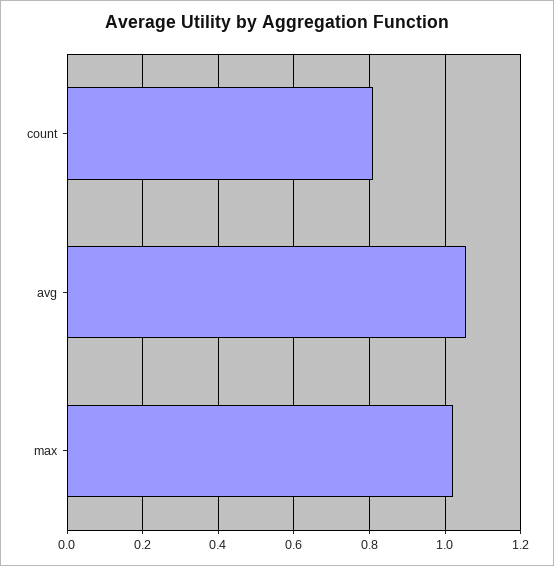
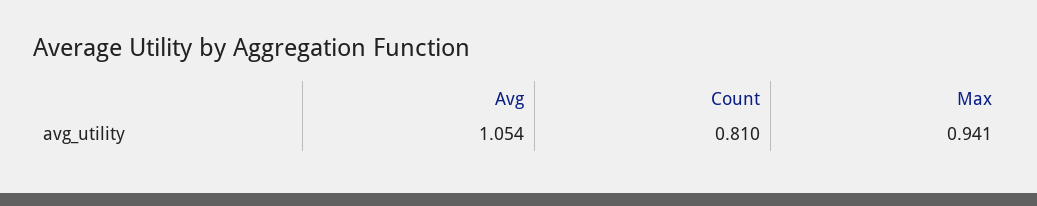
max: 1.02 -> 0.941

